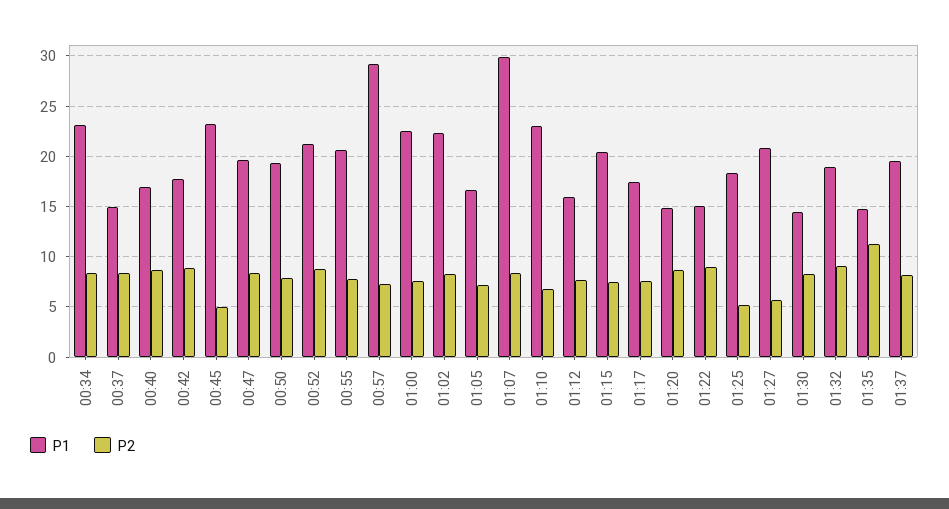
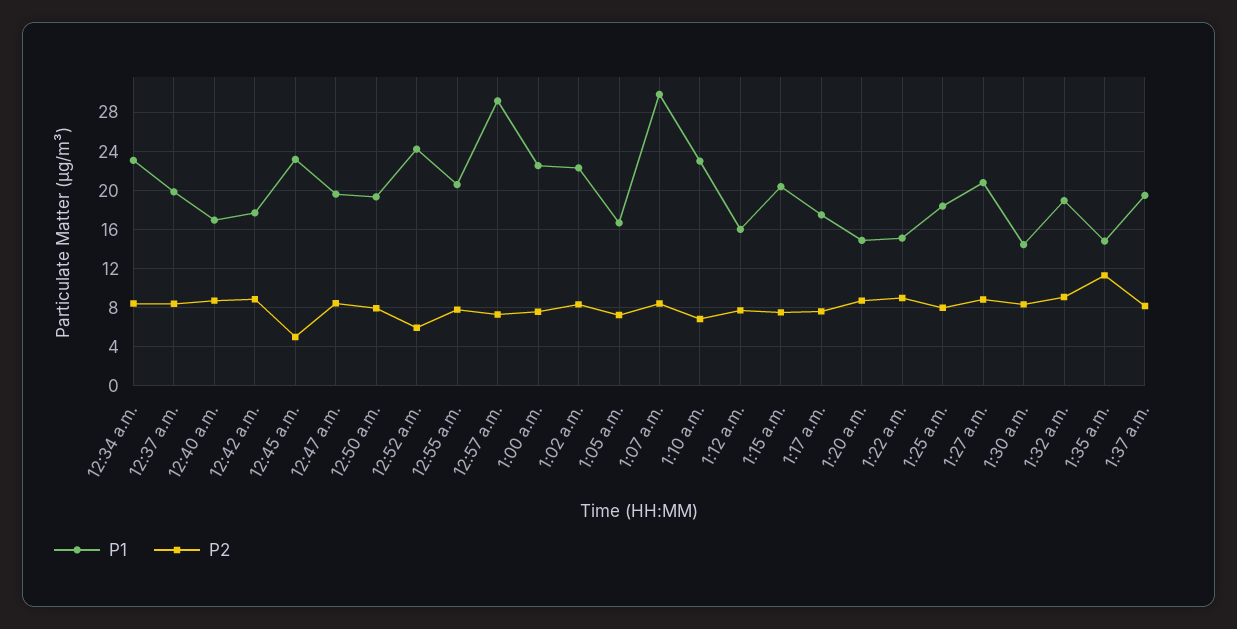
P1, 00:37: 15 -> 20
P1, 00:52: 21 -> 24
P2, 00:52: 9 -> 6
P2, 01:25: 5 -> 8
P2, 01:27: 6 -> 9

